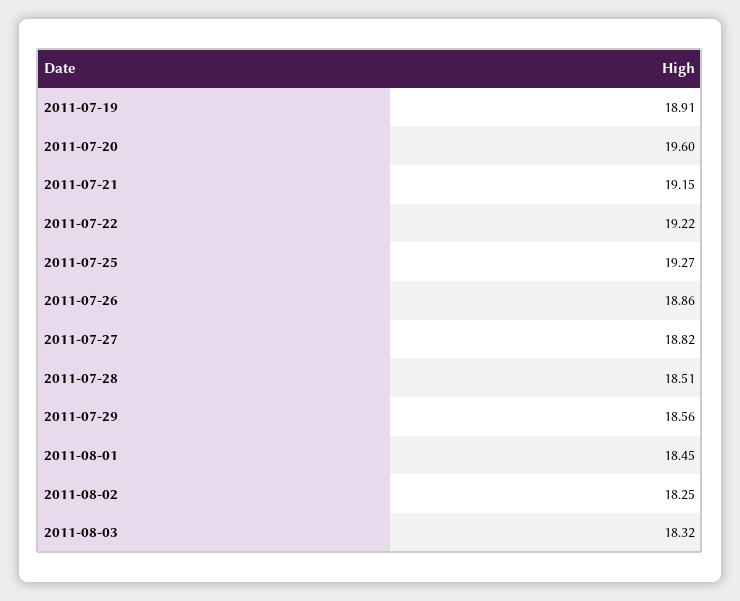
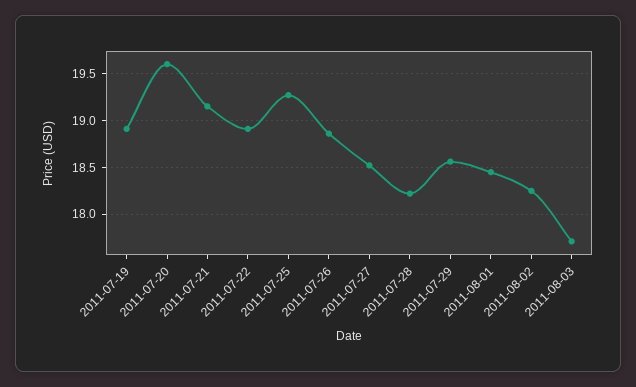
2011-07-22: 19.22 -> 18.9
2011-07-27: 18.82 -> 18.5
2011-07-28: 18.51 -> 18.2
2011-08-03: 18.32 -> 17.7

